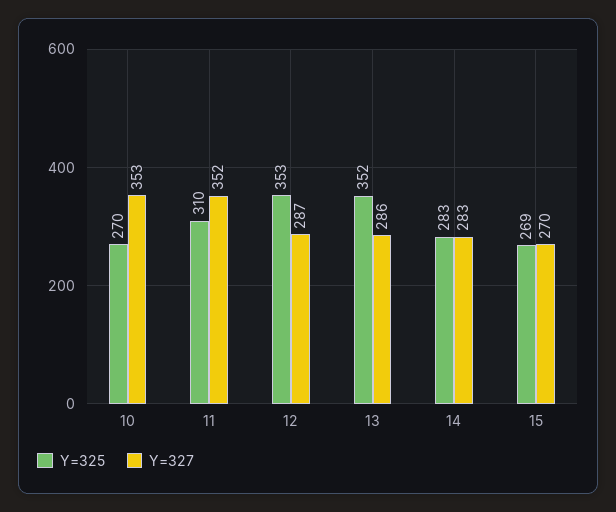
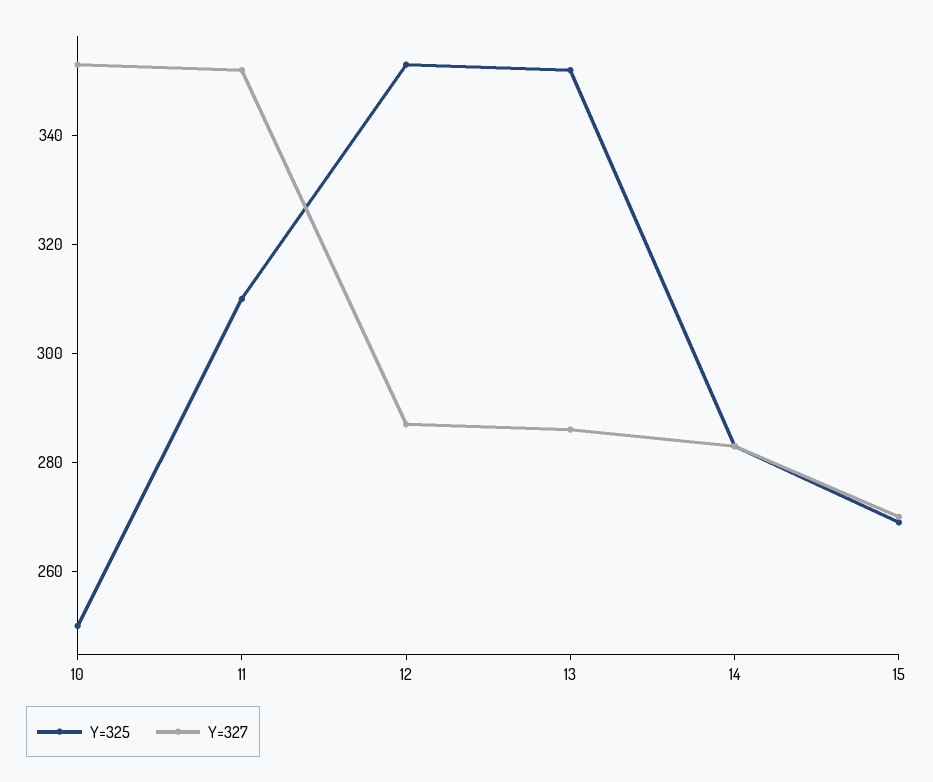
Y=325, 10: 270 -> 250

